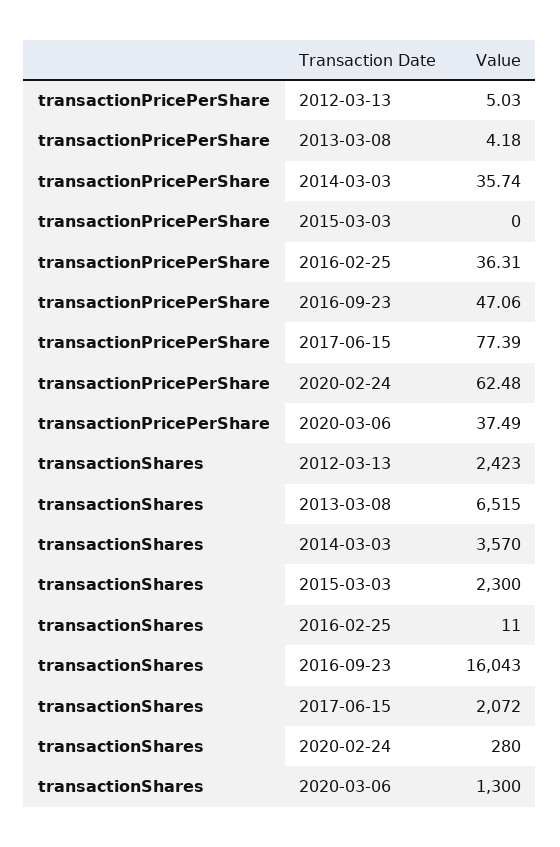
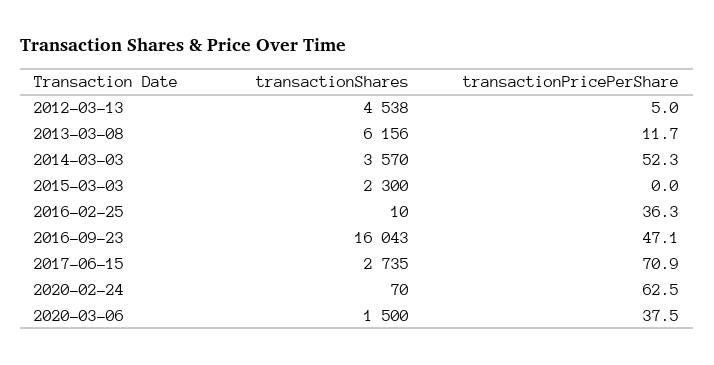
transactionPricePerShare, 2013-03-08: 4.18 -> 11.7
transactionPricePerShare, 2014-03-03: 35.74 -> 52.3
transactionPricePerShare, 2017-06-15: 77.39 -> 70.9
transactionShares, 2012-03-13: 2423 -> 4538
transactionShares, 2013-03-08: 6515 -> 6156
transactionShares, 2016-02-25: 11 -> 10
transactionShares, 2017-06-15: 2072 -> 2735
transactionShares, 2020-02-24: 280 -> 70
transactionShares, 2020-03-06: 1300 -> 1500

